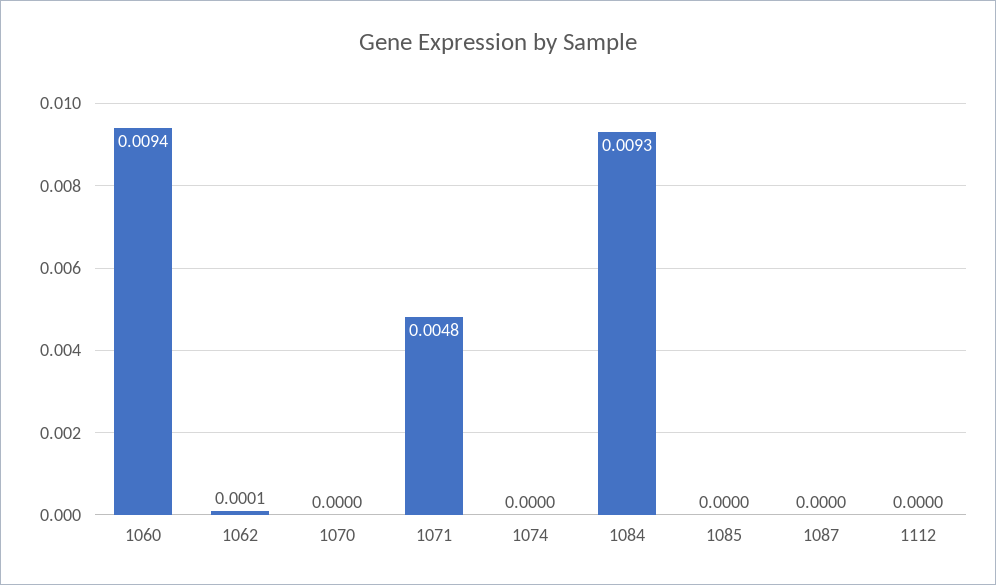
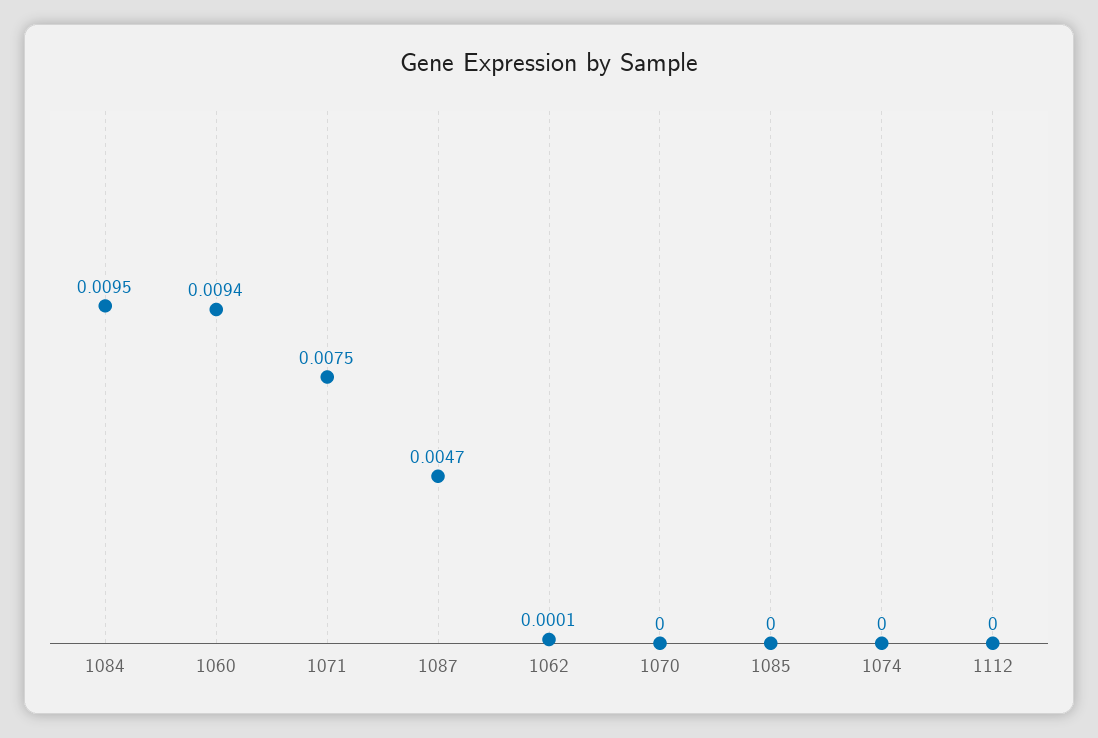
1071: 0.0048 -> 0.0075
1084: 0.0093 -> 0.0095
1087: 0 -> 0.0047

